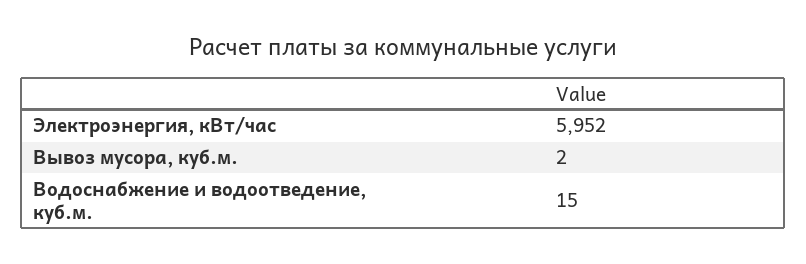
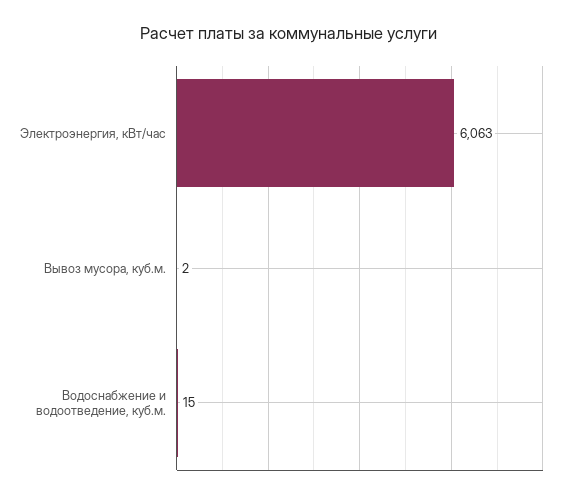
Электроэнергия, кВт/час: 5952 -> 6063

